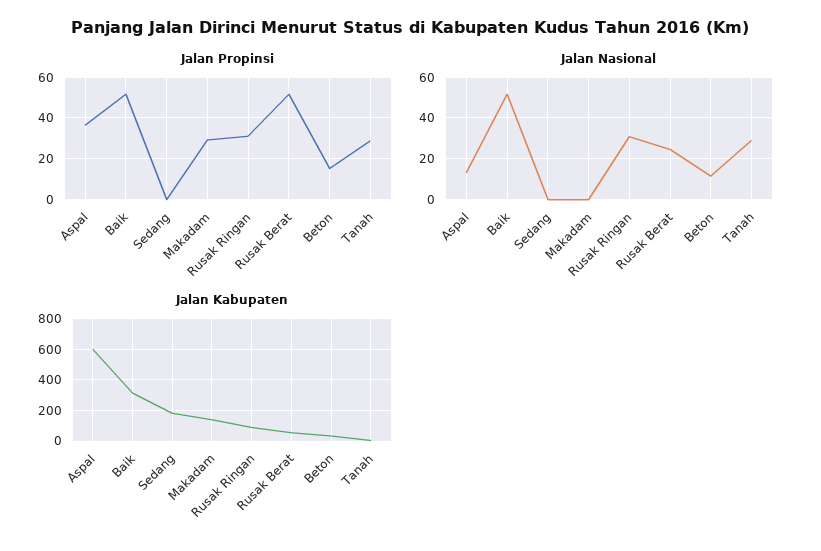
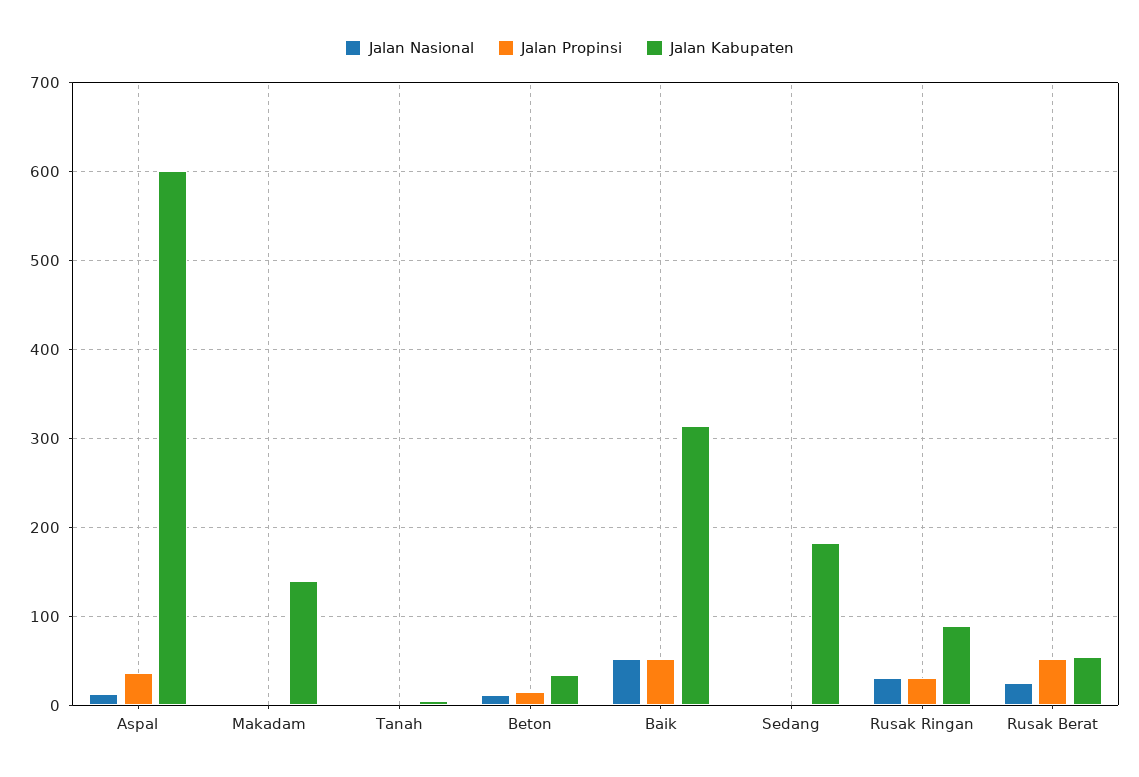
Jalan Propinsi, Makadam: 30 -> 0
Jalan Propinsi, Tanah: 30 -> 0
Jalan Nasional, Tanah: 30 -> 0

